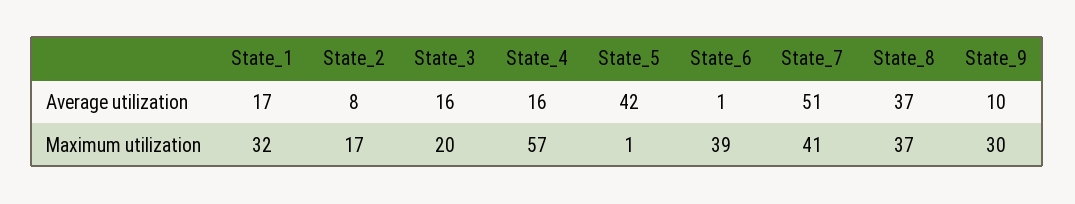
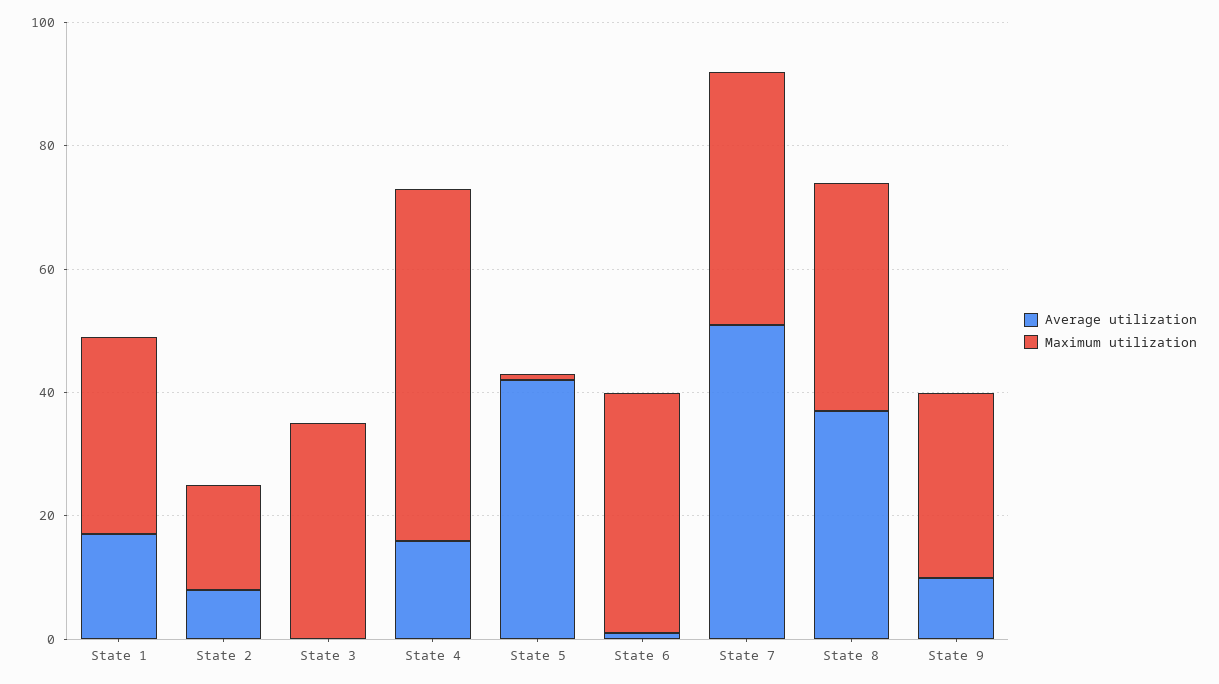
Average utilization, State_3: 16 -> 0
Maximum utilization, State_3: 20 -> 35

